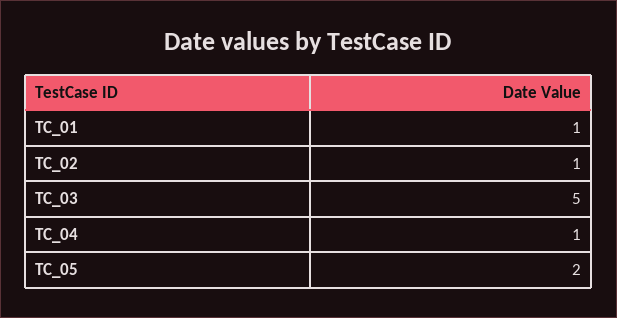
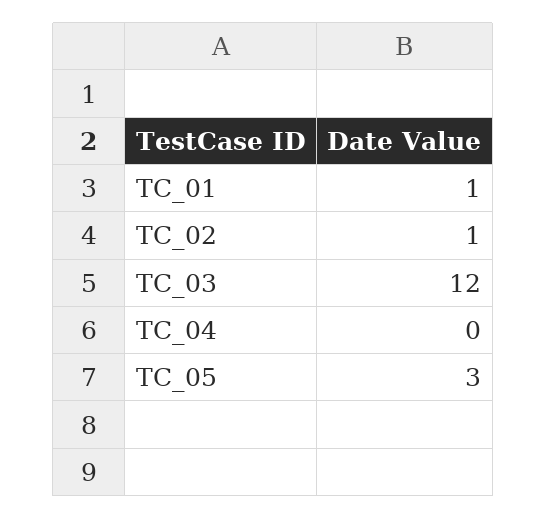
TC_03: 5 -> 12
TC_04: 1 -> 0
TC_05: 2 -> 3

